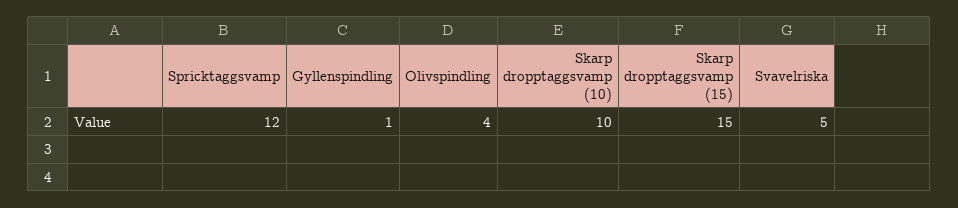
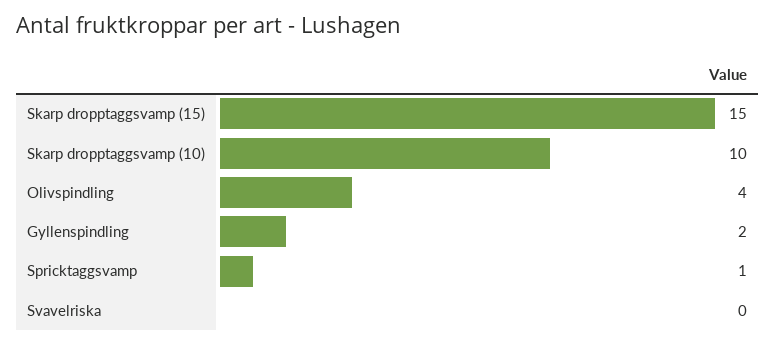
Spricktaggsvamp: 12 -> 1
Gyllenspindling: 1 -> 2
Svavelriska: 5 -> 0

